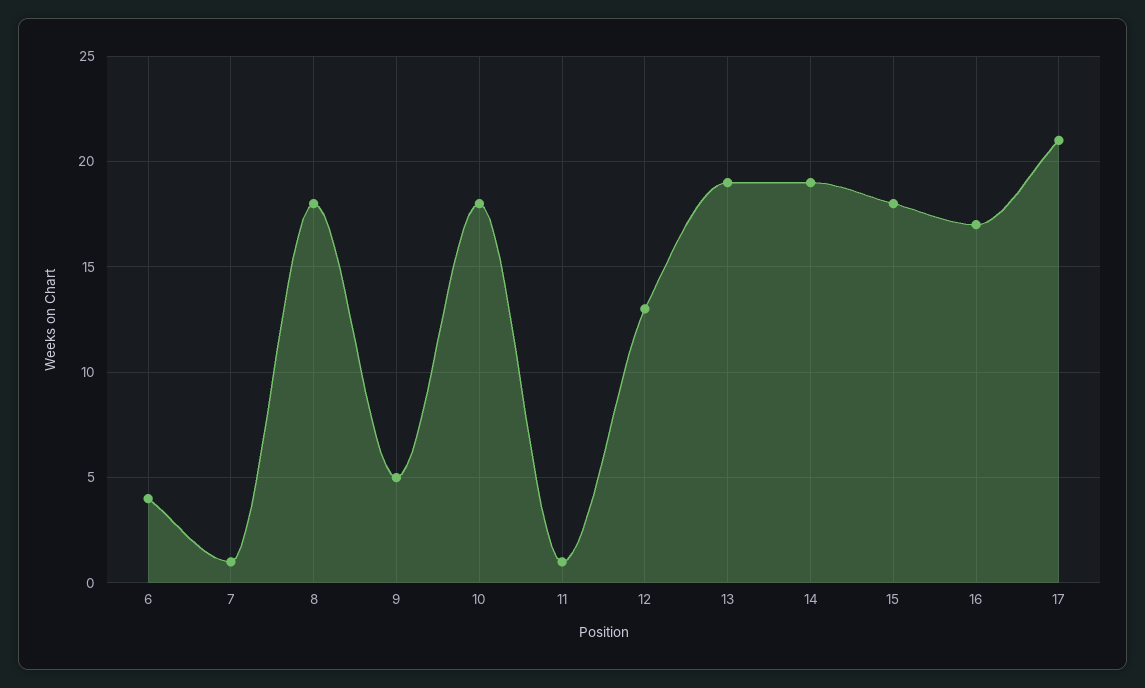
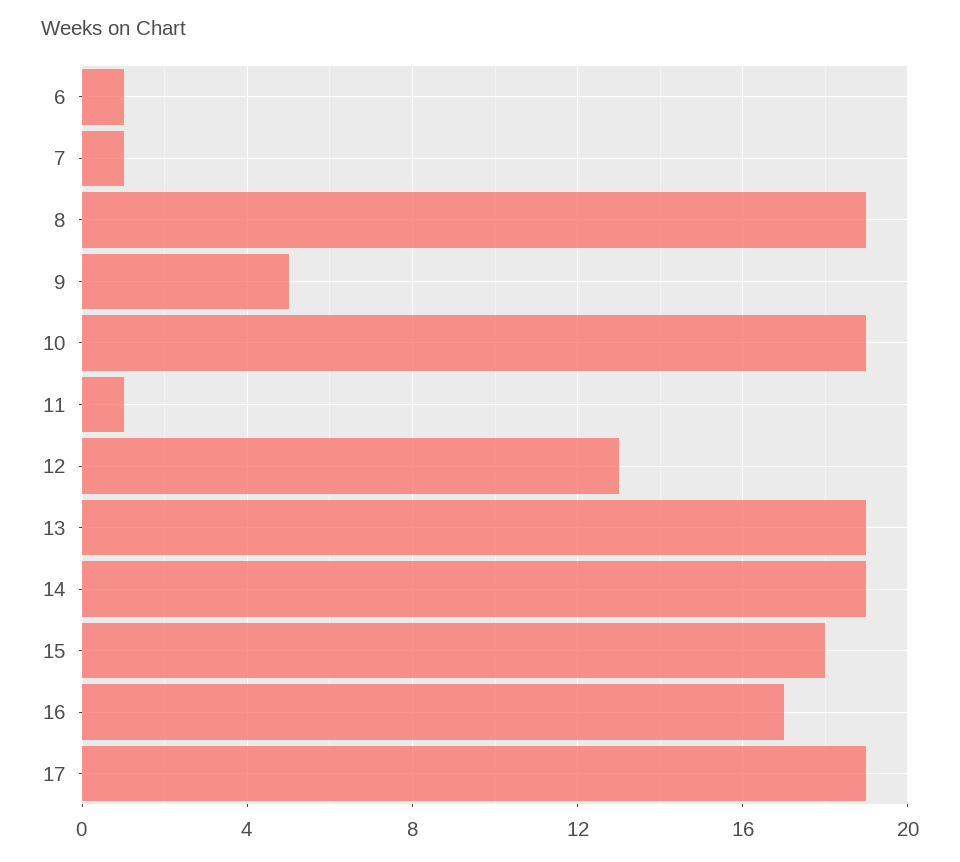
6: 4 -> 1
8: 18 -> 19
10: 18 -> 19
17: 21 -> 19

